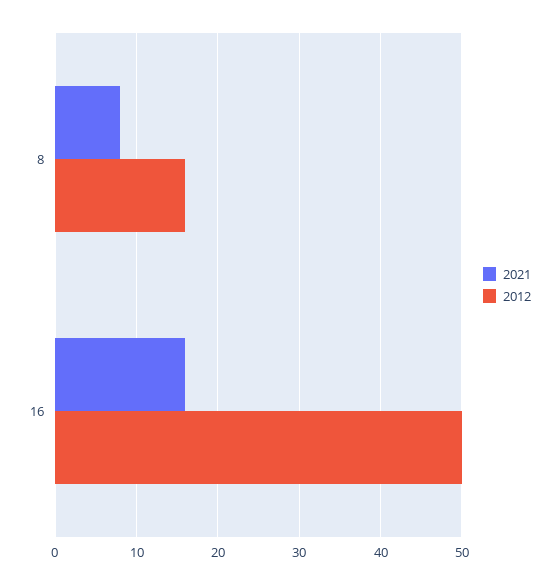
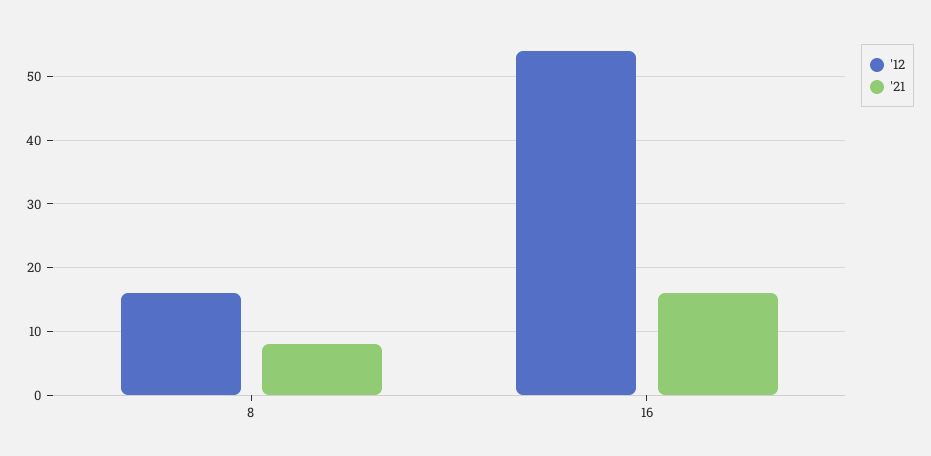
2012, 16: 50 -> 54

